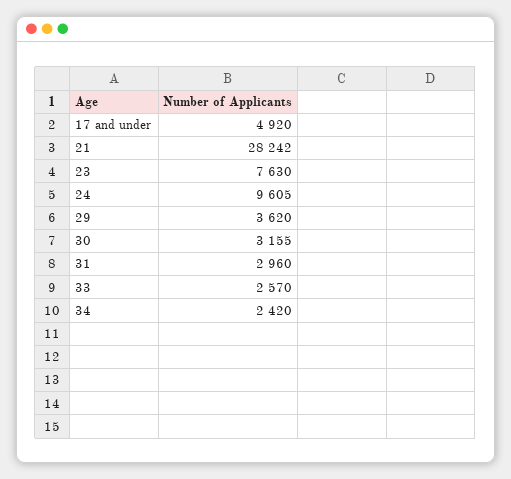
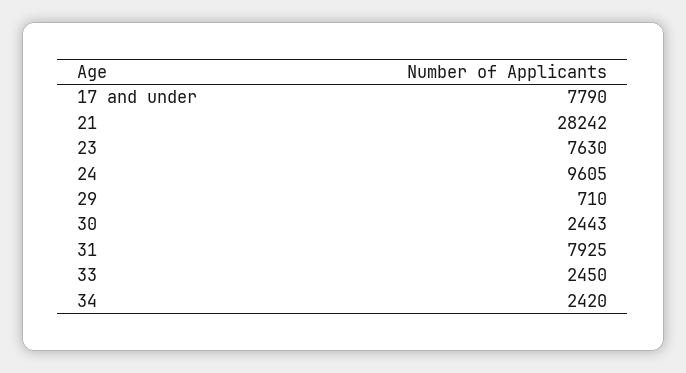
17 and under: 4920 -> 7790
29: 3620 -> 710
30: 3155 -> 2443
31: 2960 -> 7925
33: 2570 -> 2450

